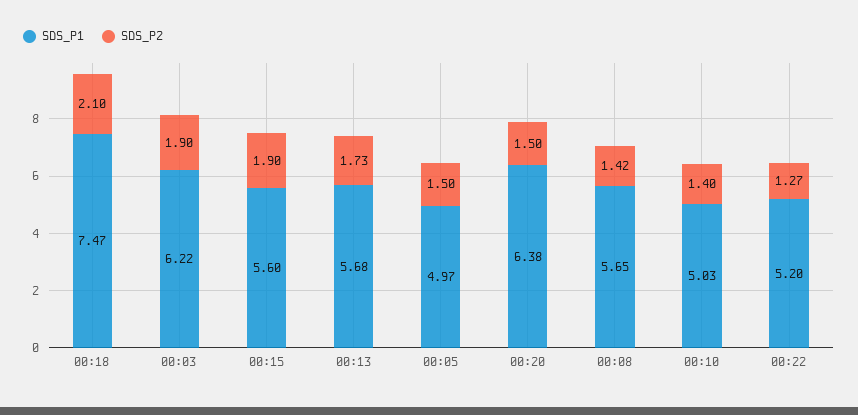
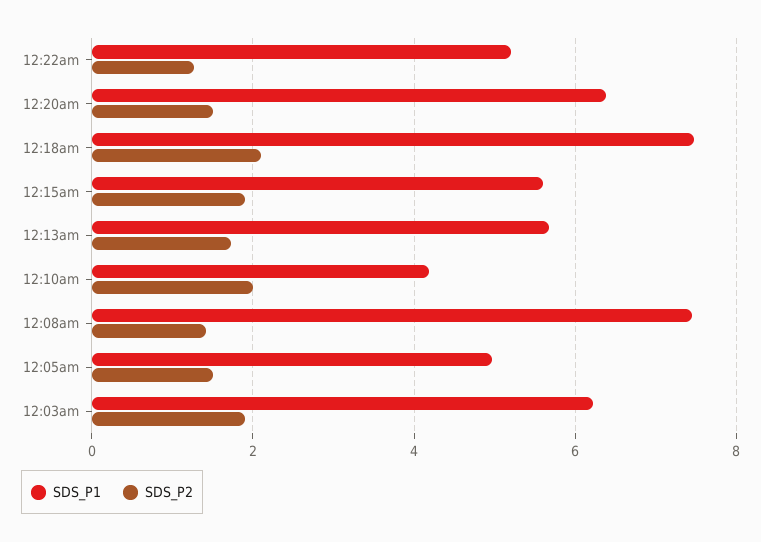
SDS_P1, 00:08: 5.65 -> 7.4
SDS_P1, 00:10: 5.03 -> 4.2
SDS_P2, 00:10: 1.4 -> 2

